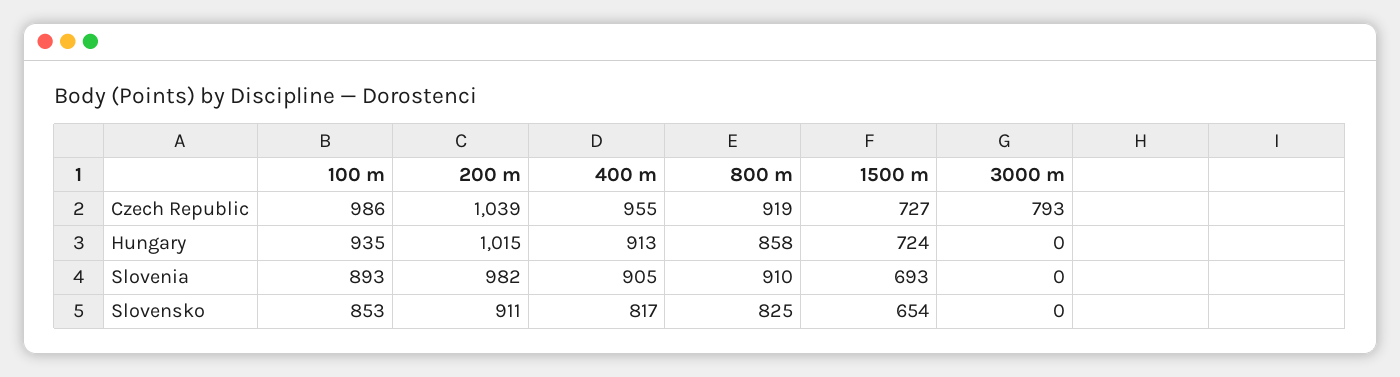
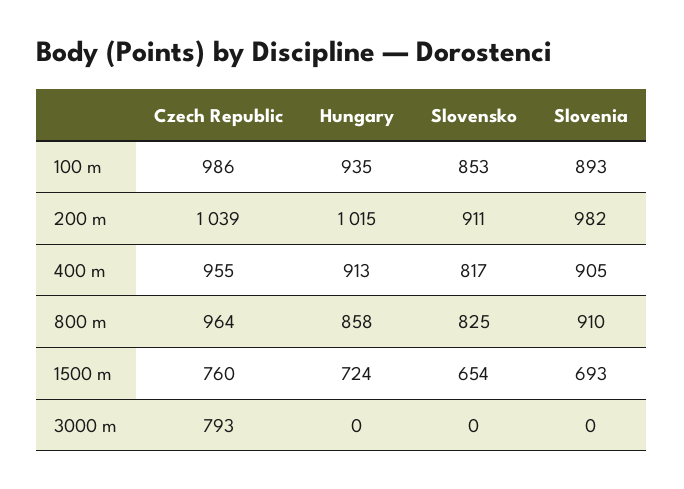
800 m, Czech Republic: 919 -> 964
1500 m, Czech Republic: 727 -> 760

